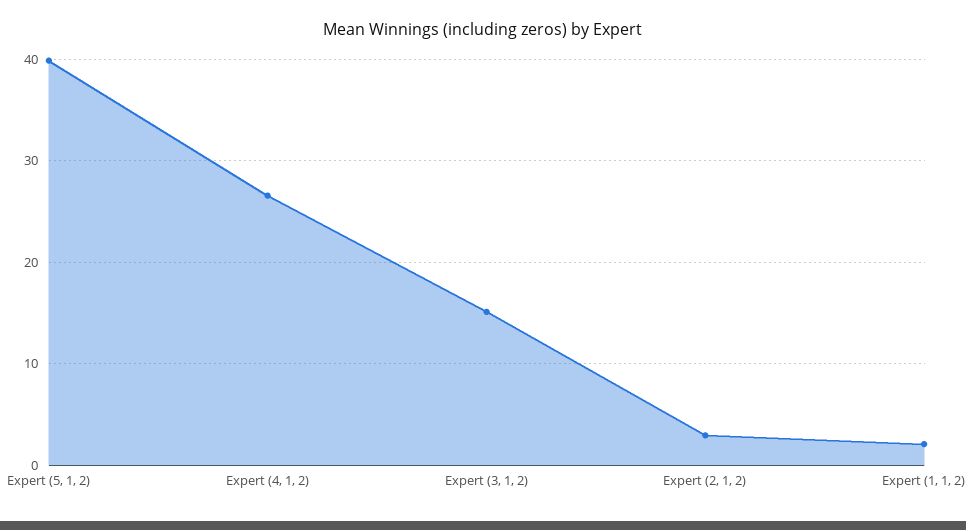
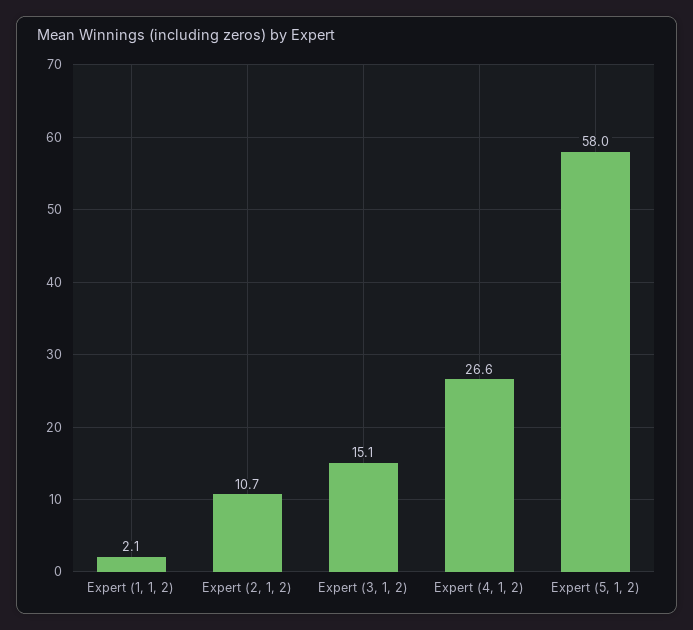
Expert (5, 1, 2): 40 -> 58
Expert (2, 1, 2): 3 -> 10.7

